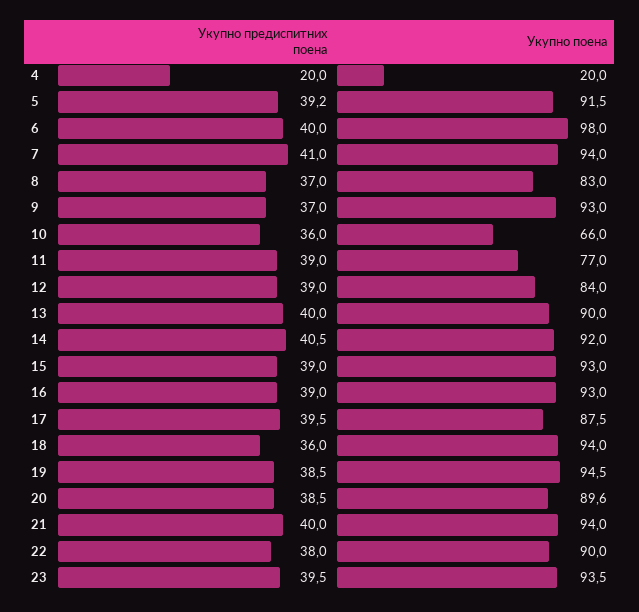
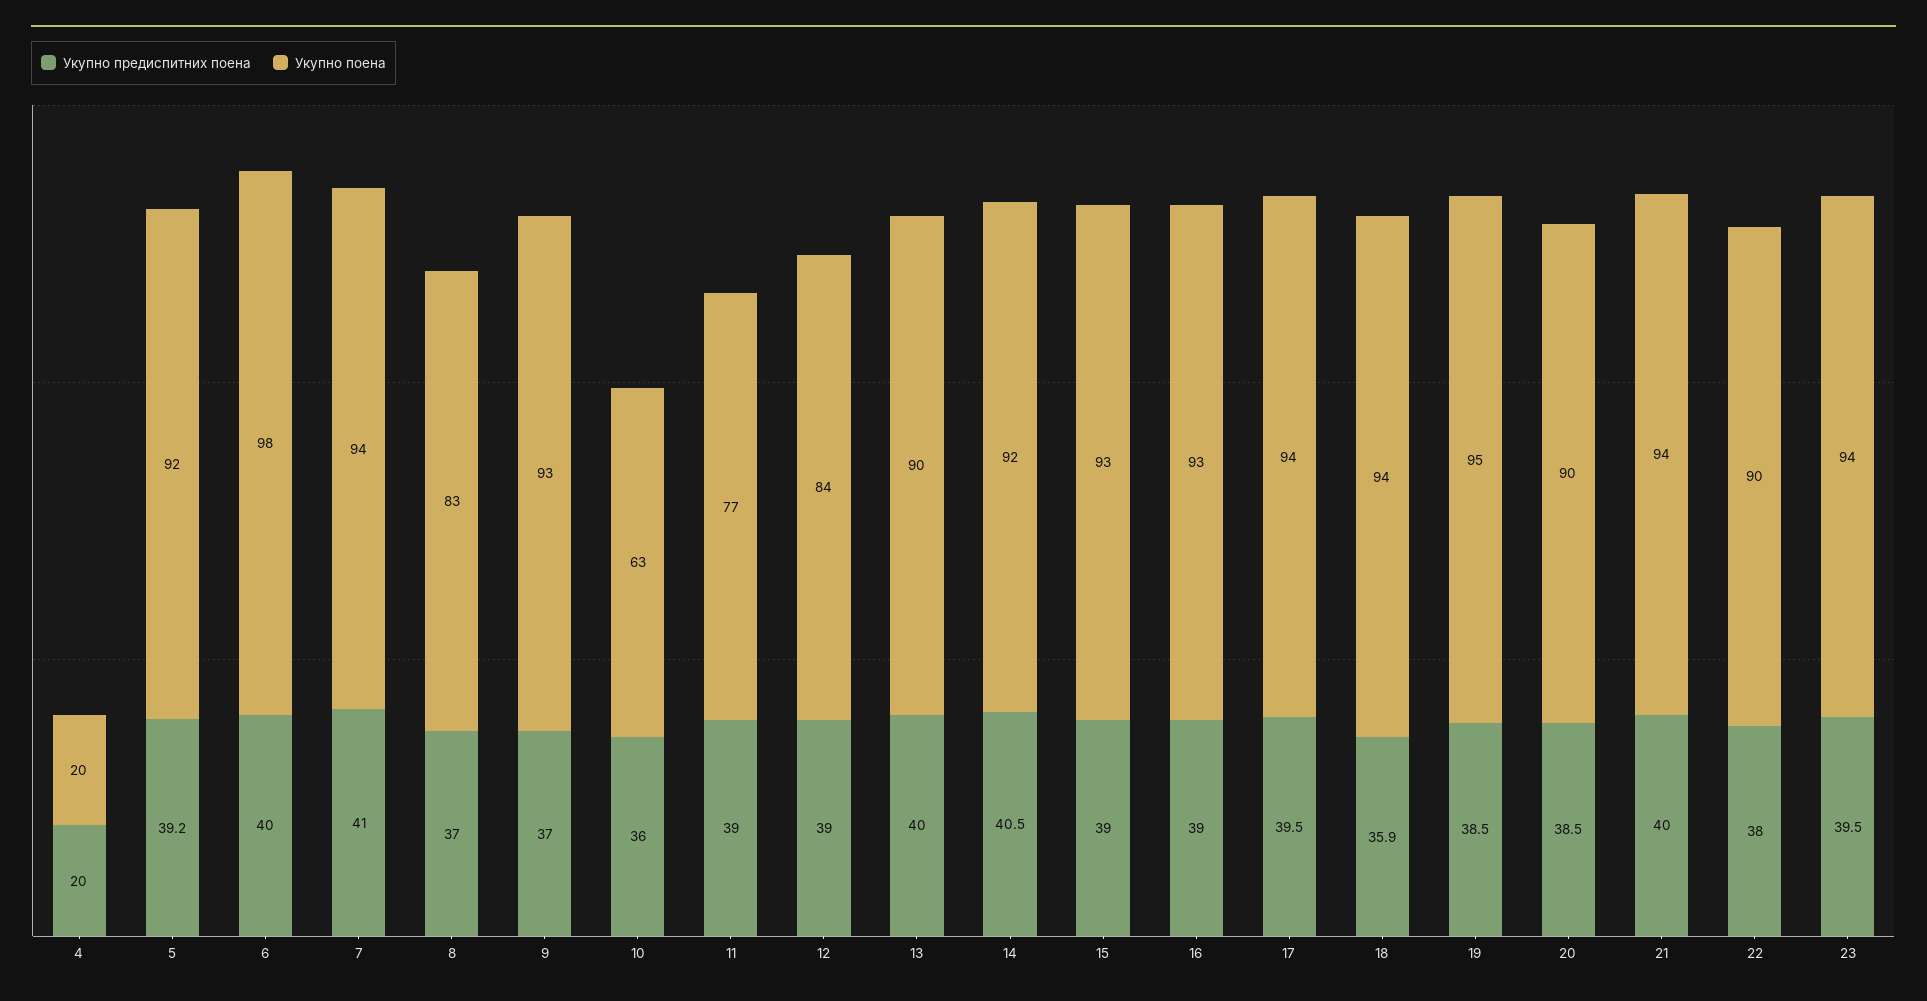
Укупно поена, 10: 66 -> 63
Укупно поена, 17: 87.5 -> 94
Укупно предиспитних поена, 18: 36 -> 35.9

